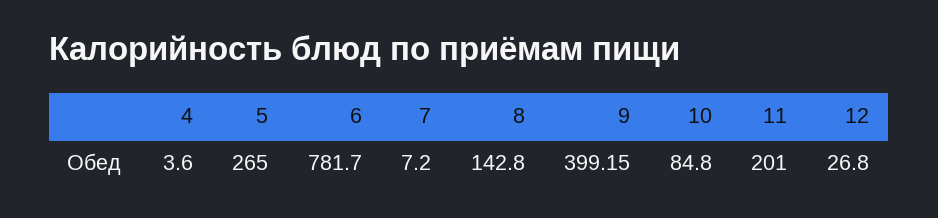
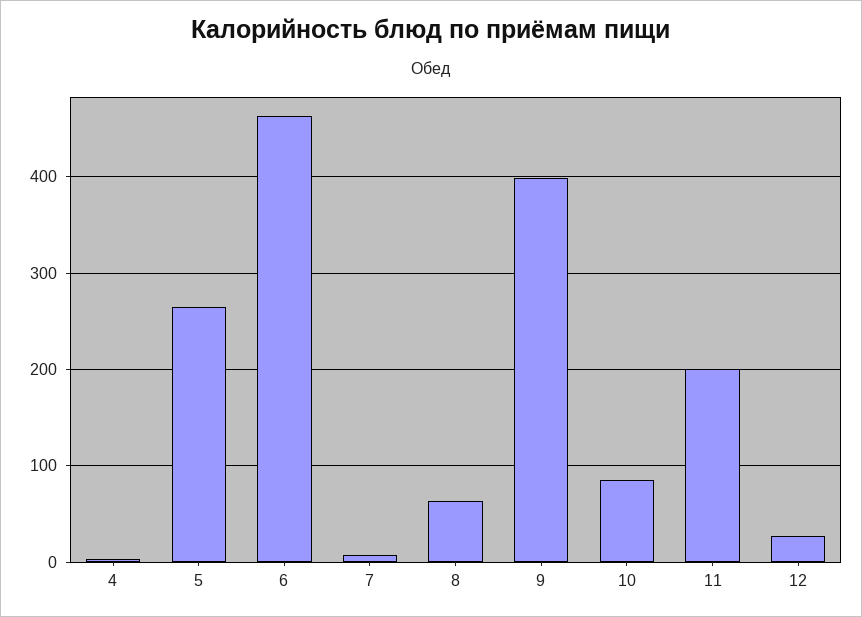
6: 781.7 -> 460
8: 142.8 -> 60

